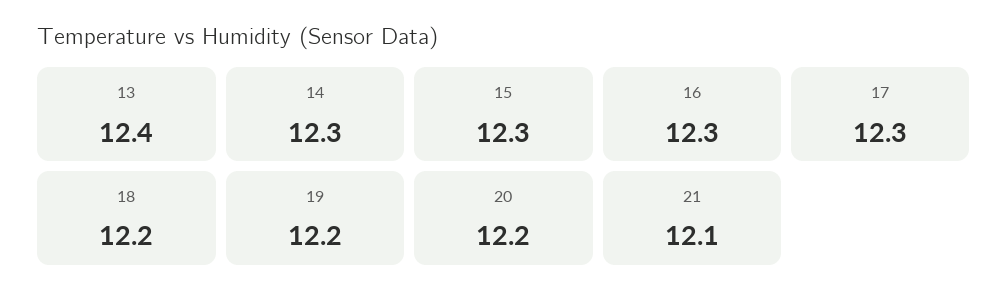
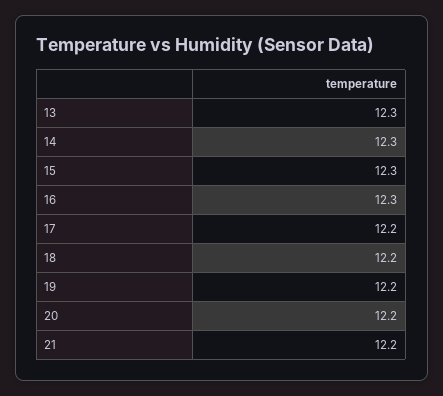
13: 12.4 -> 12.3
17: 12.3 -> 12.2
21: 12.1 -> 12.2

